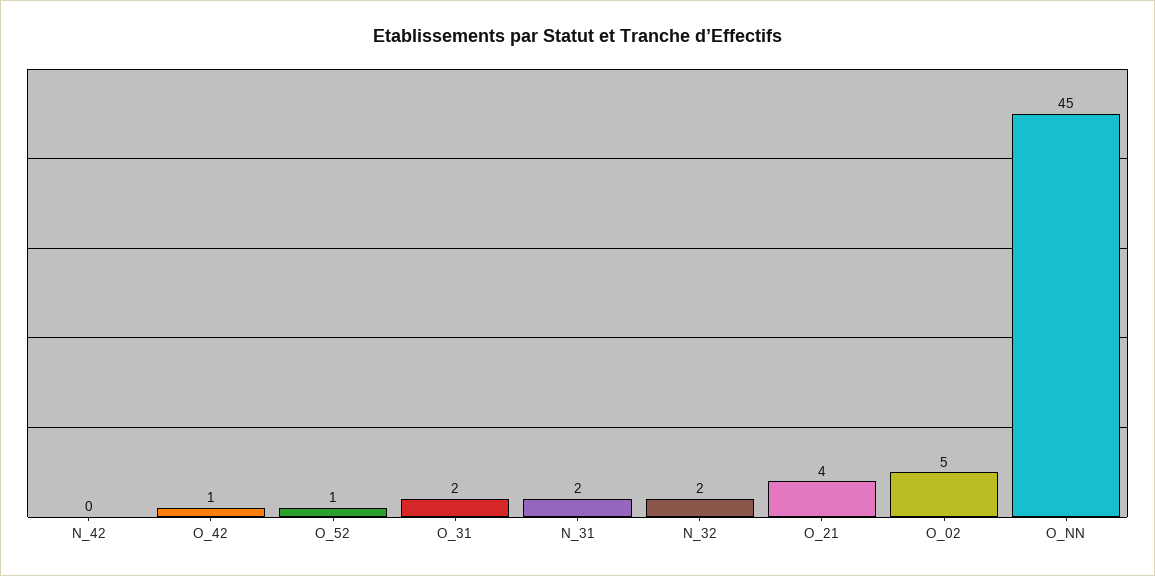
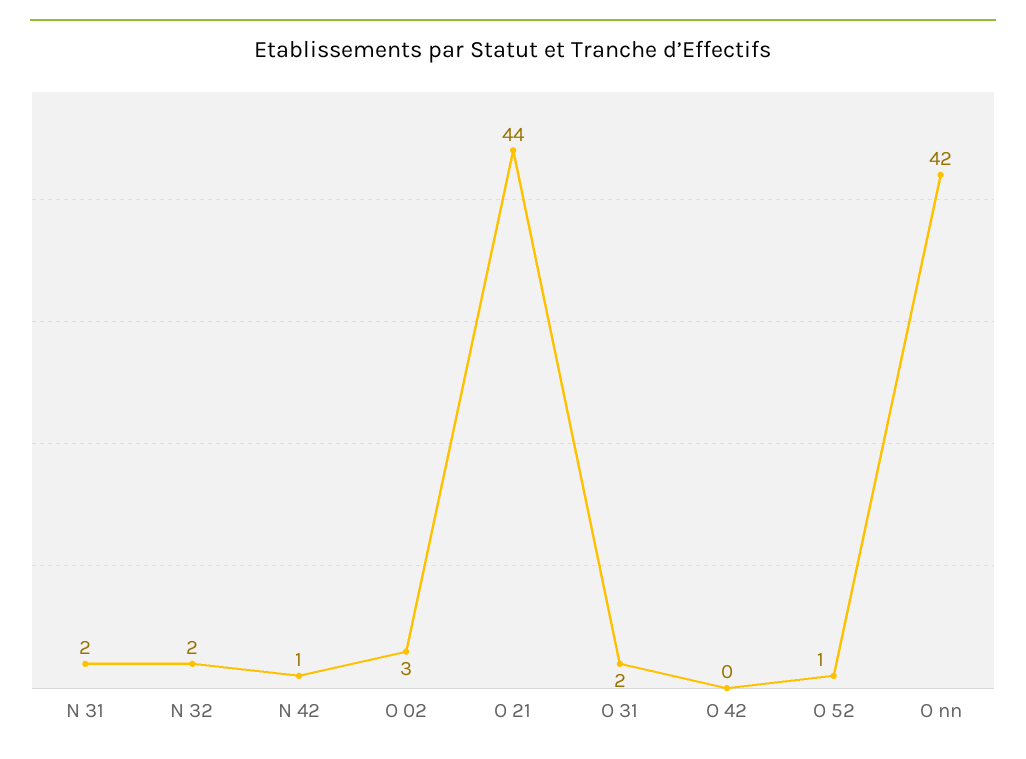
N_42: 0 -> 1
O_42: 1 -> 0
O_21: 4 -> 44
O_02: 5 -> 3
O_NN: 45 -> 42

